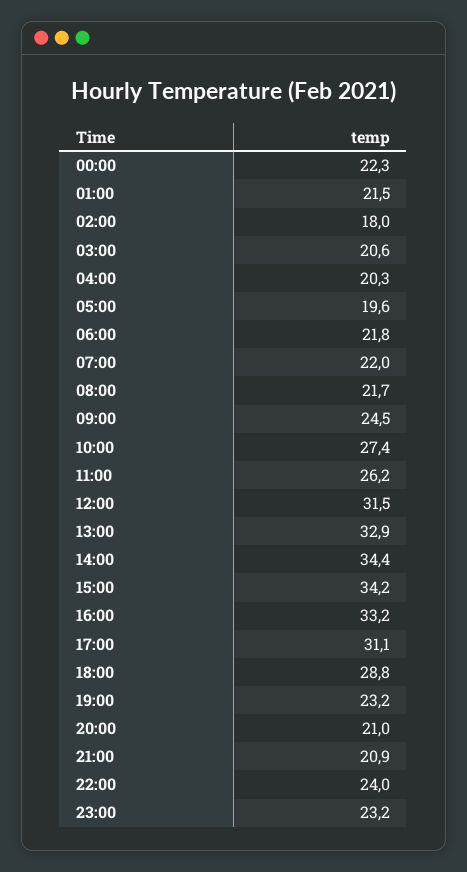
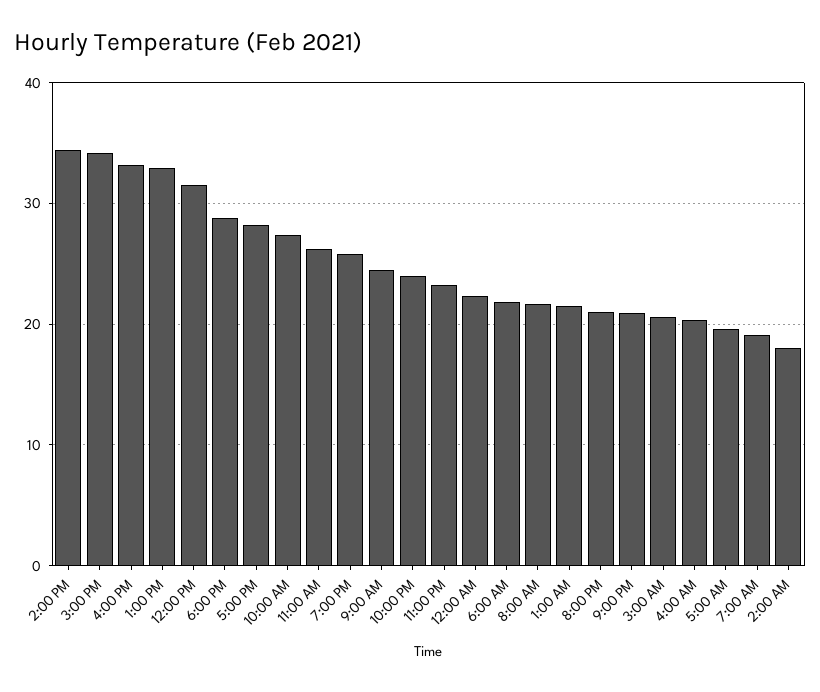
07:00: 22 -> 19
17:00: 31.1 -> 28
19:00: 23.2 -> 26

